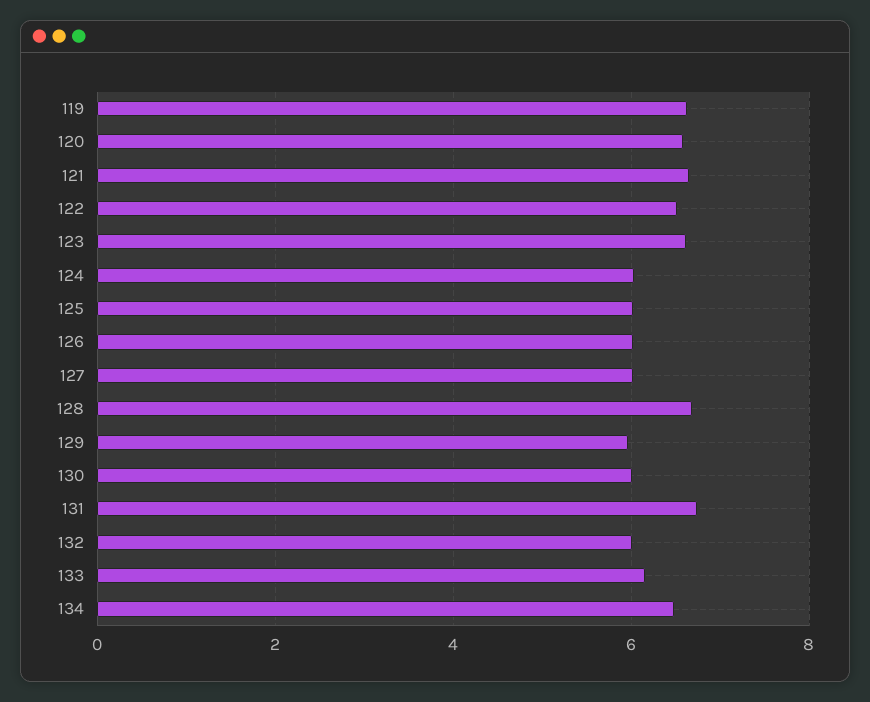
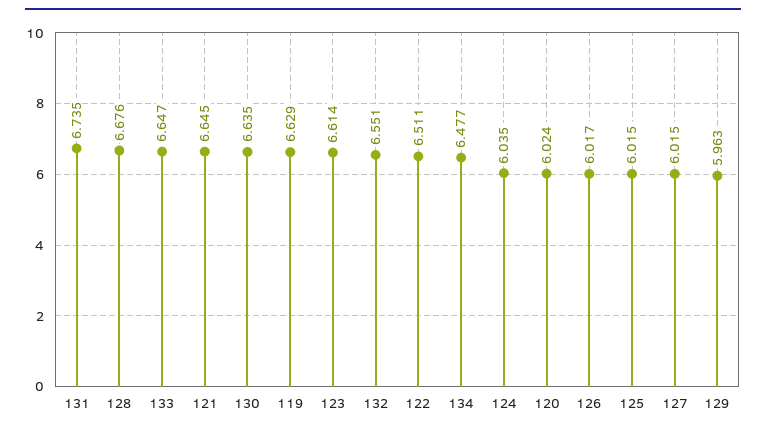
120: 6.6 -> 6.024
130: 6 -> 6.635
132: 6 -> 6.551
133: 6.2 -> 6.647

